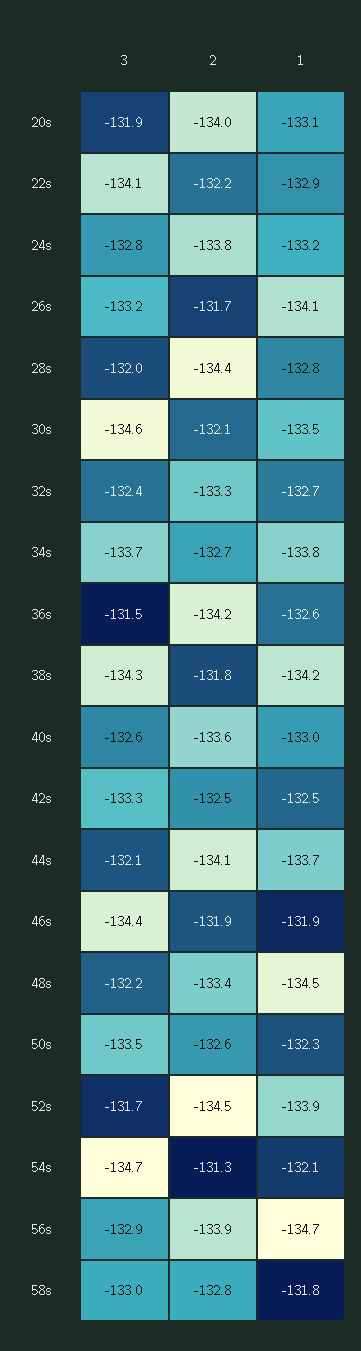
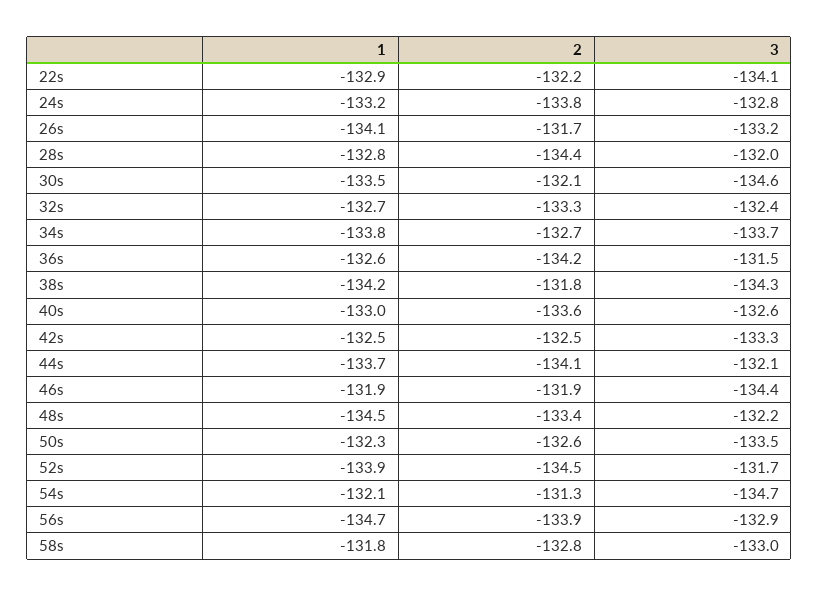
3, 20s: -131.9 -> none
2, 20s: -134 -> none
1, 20s: -133.1 -> none

